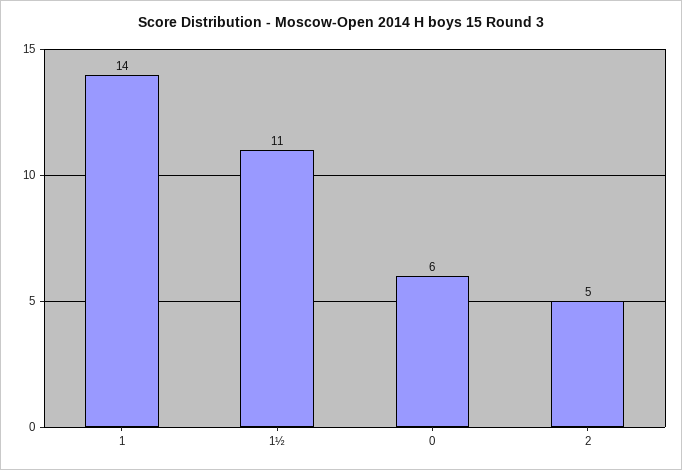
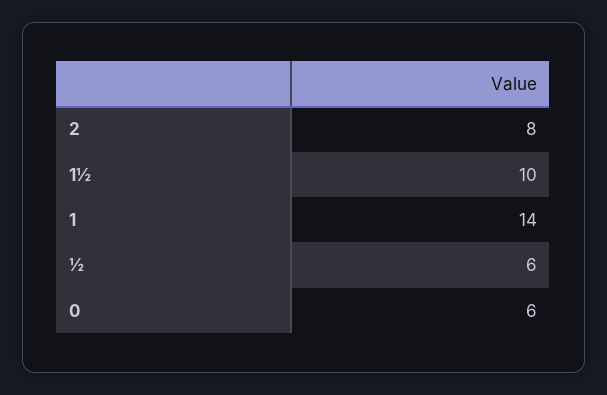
1½: 11 -> 10
2: 5 -> 8
½: none -> 6

